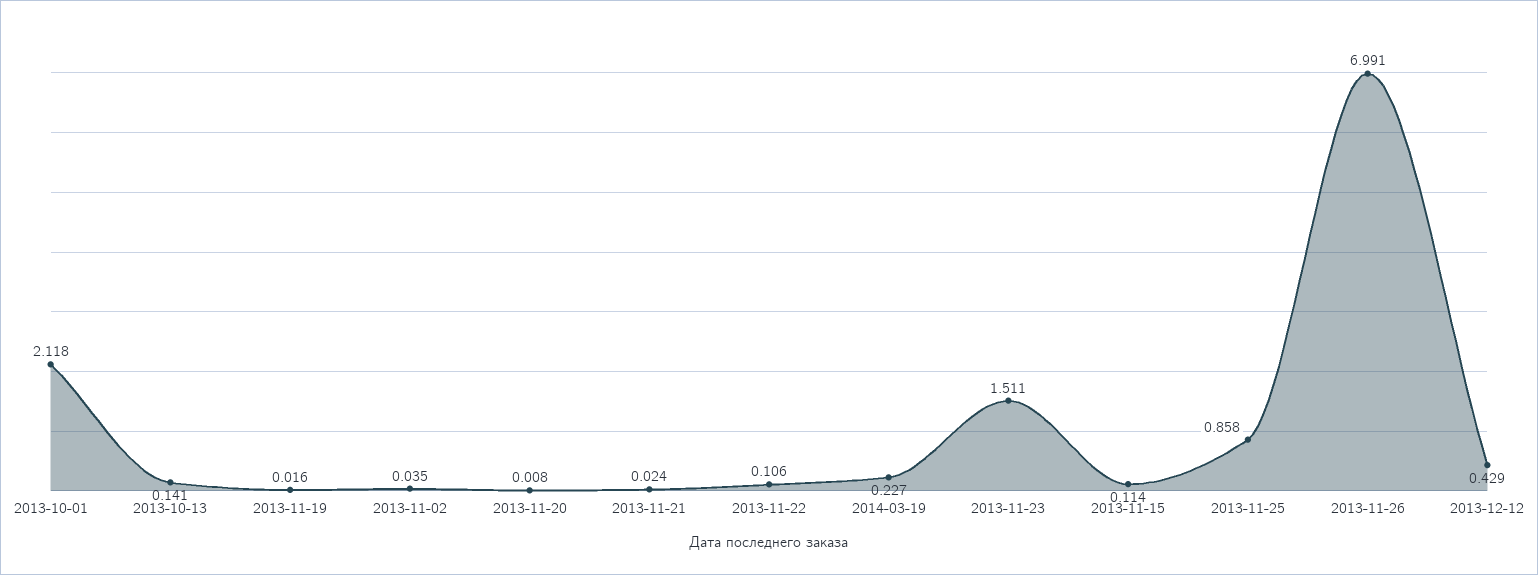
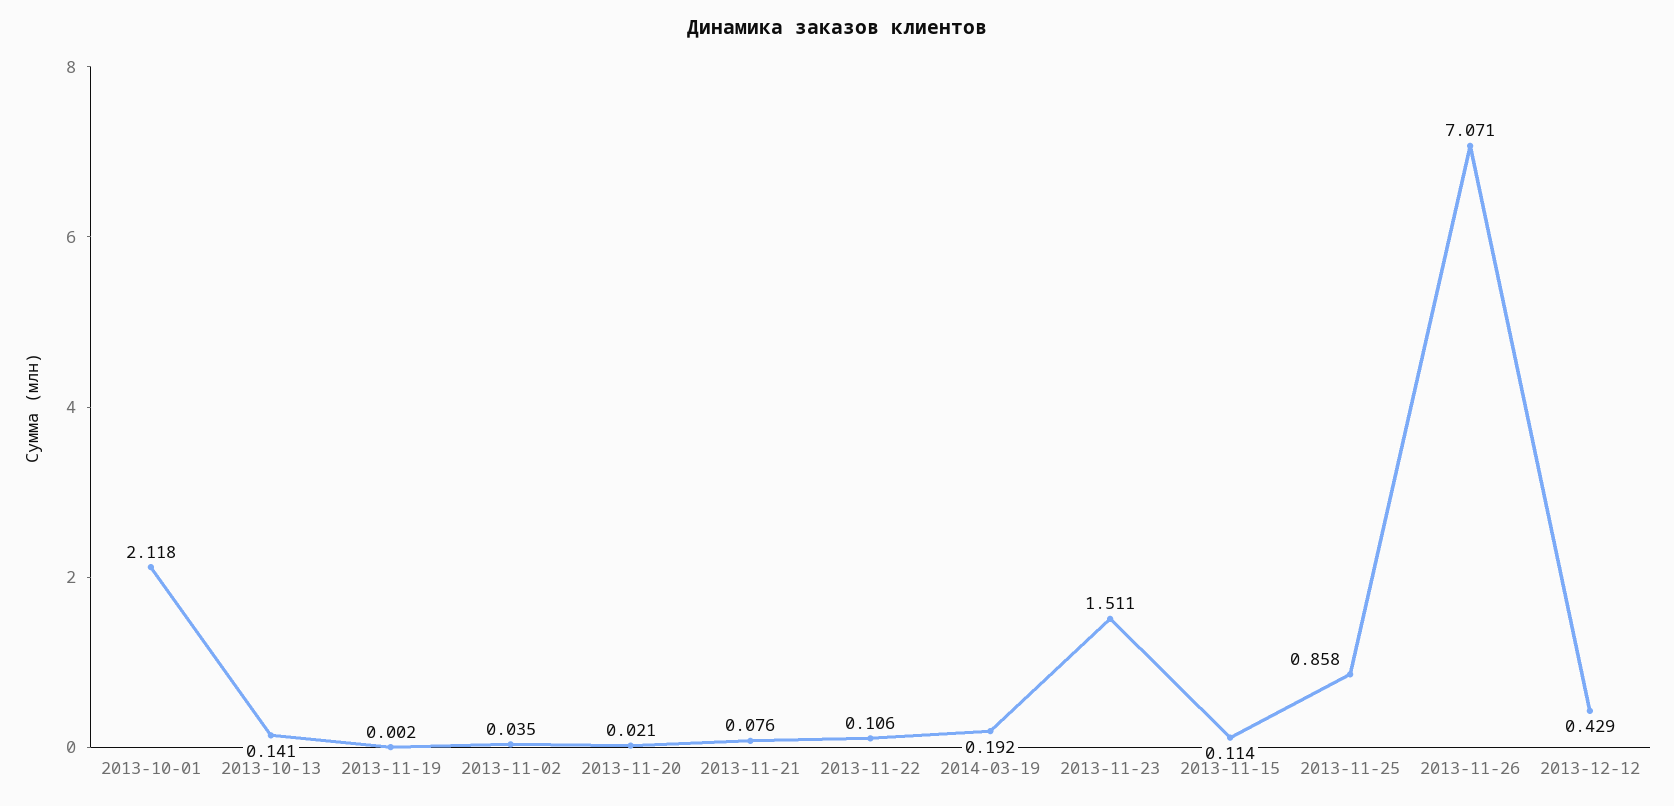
2013-11-19: 0.016 -> 0.002
2013-11-20: 0.008 -> 0.021
2013-11-21: 0.024 -> 0.076
2014-03-19: 0.227 -> 0.192
2013-11-26: 6.991 -> 7.071

